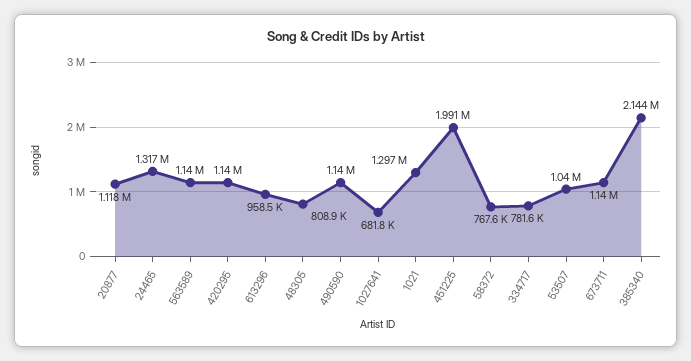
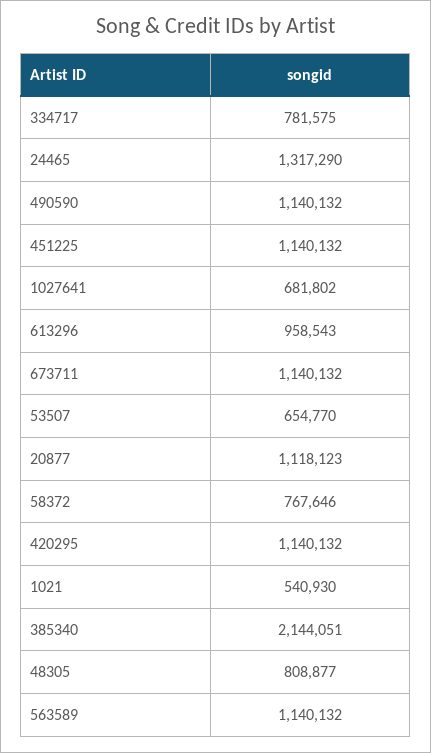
1021: 1297000 -> 540930
451225: 1991000 -> 1140132
53507: 1040000 -> 654770

